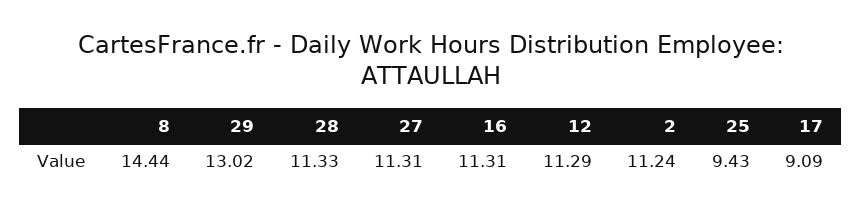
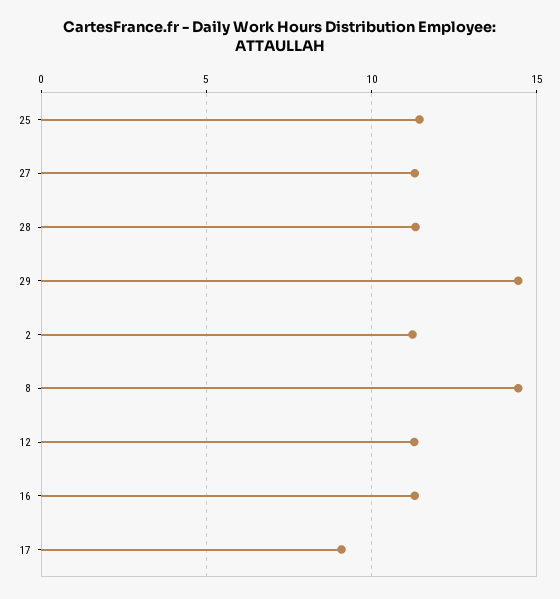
29: 13.02 -> 14.5
25: 9.43 -> 11.5

